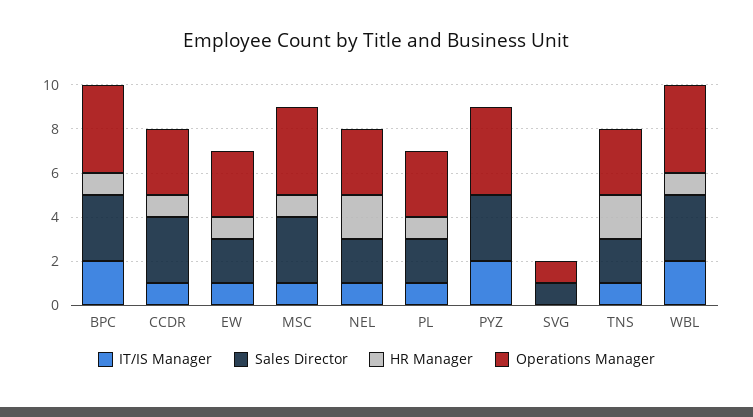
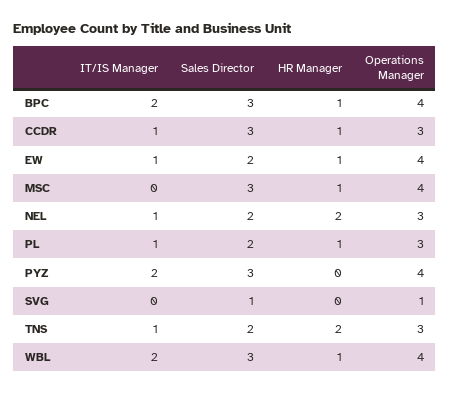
Operations Manager, EW: 3 -> 4
IT/IS Manager, MSC: 1 -> 0

